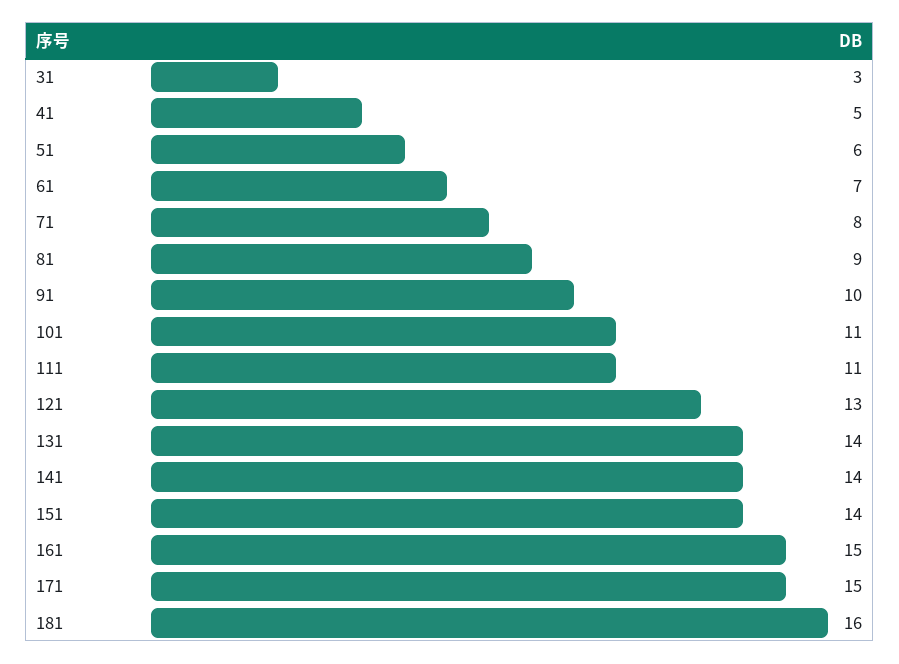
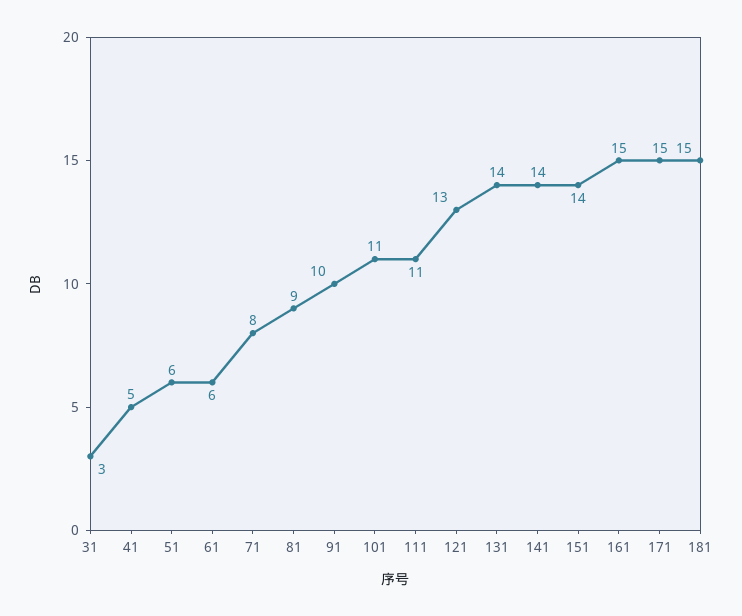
61: 7 -> 6
181: 16 -> 15

